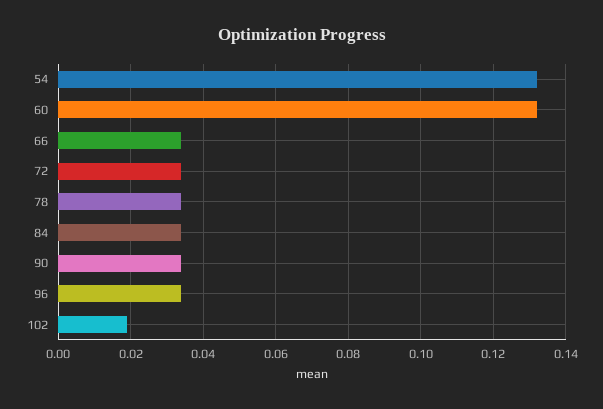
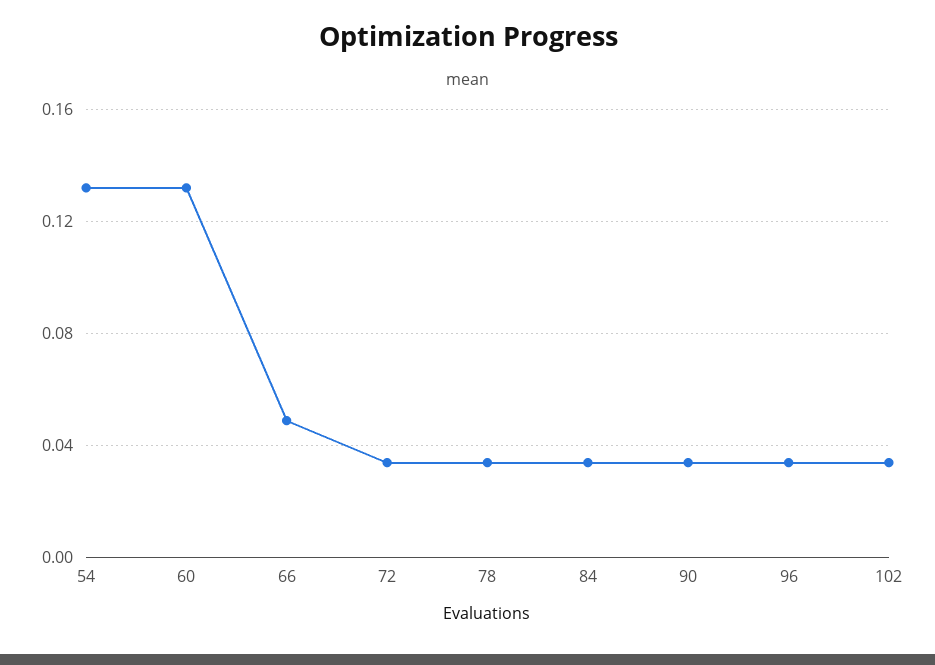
66: 0.035 -> 0.05
102: 0.02 -> 0.035

